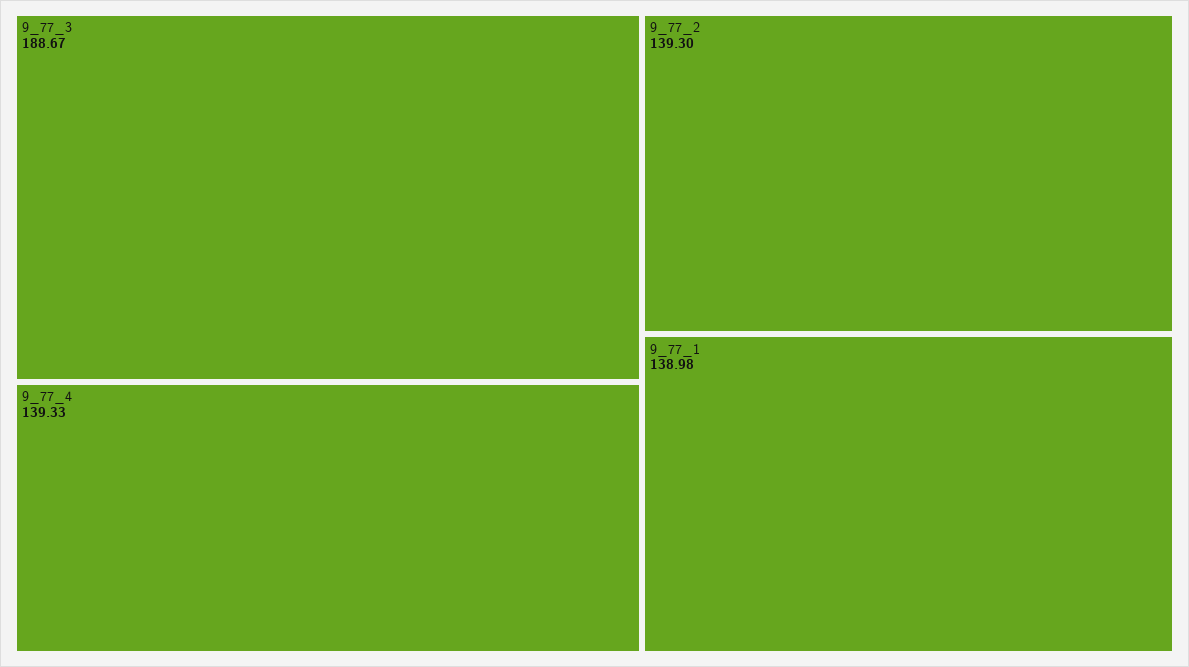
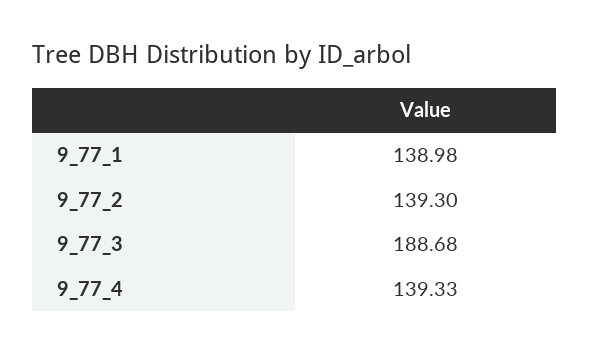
9_77_3: 188.67 -> 188.68

